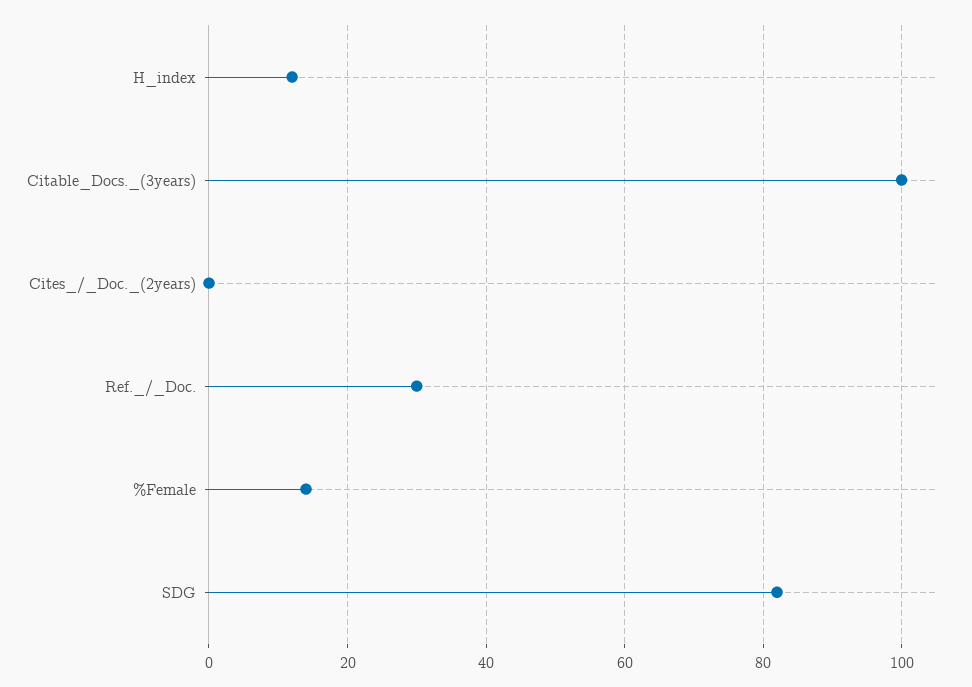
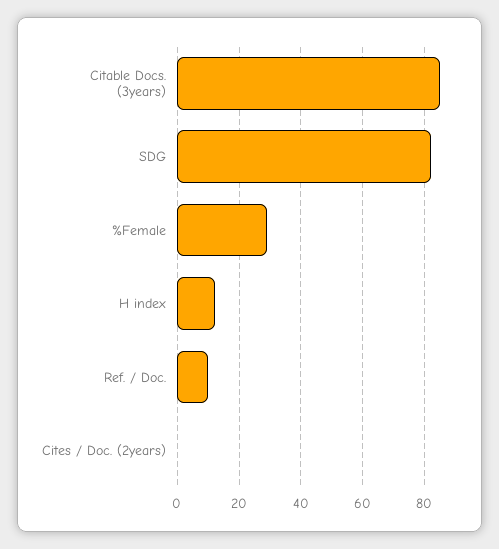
Citable_Docs._(3years): 100 -> 85
Ref._/_Doc.: 30 -> 10
%Female: 15 -> 30

